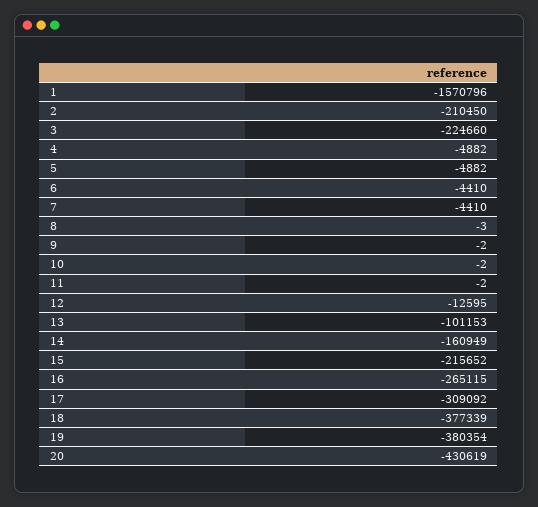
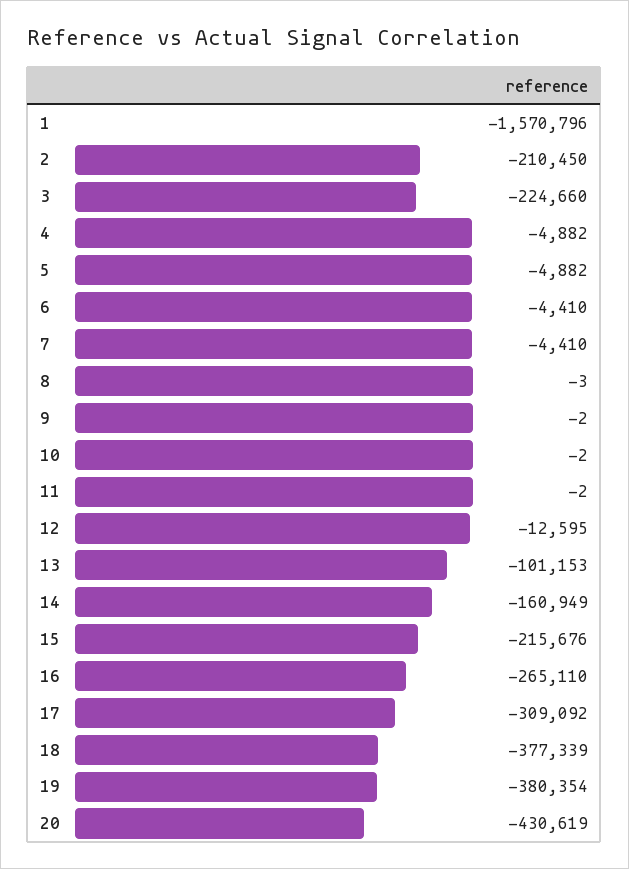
15: -215652 -> -215676
16: -265115 -> -265110

